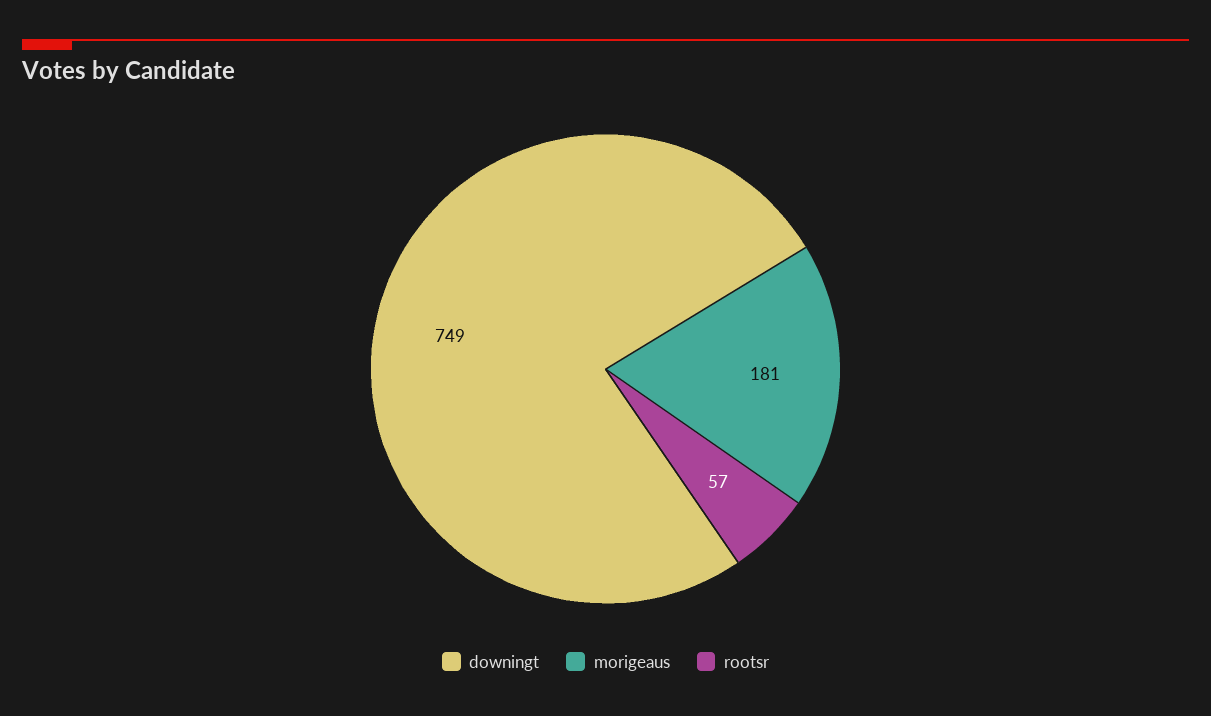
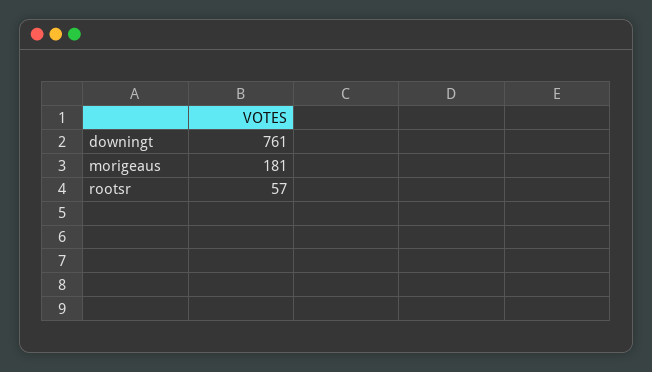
downingt: 749 -> 761

